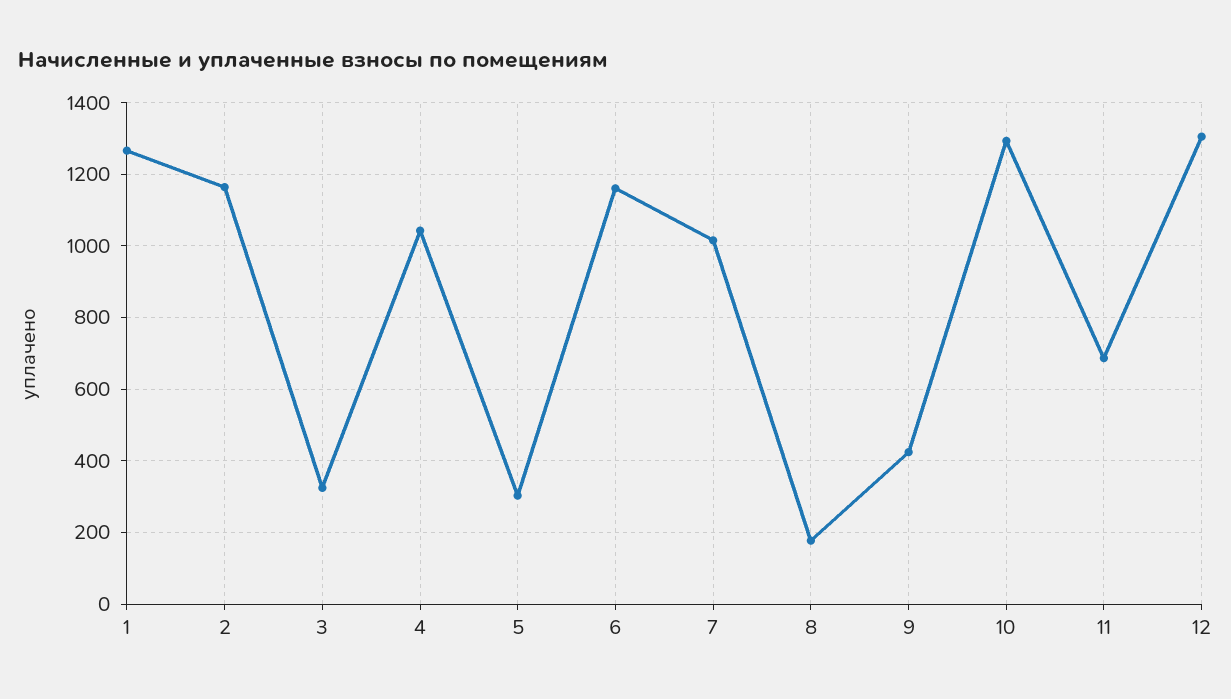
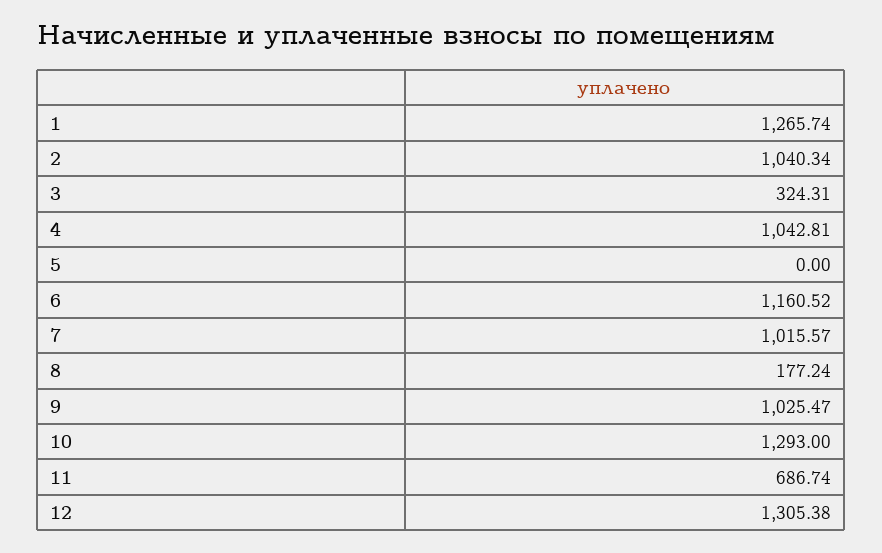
2: 1160 -> 1040.34
5: 300 -> 0
9: 420 -> 1025.47

